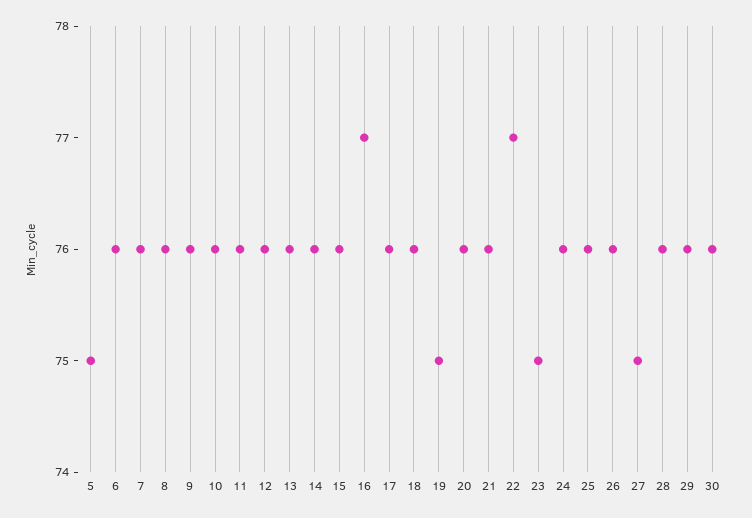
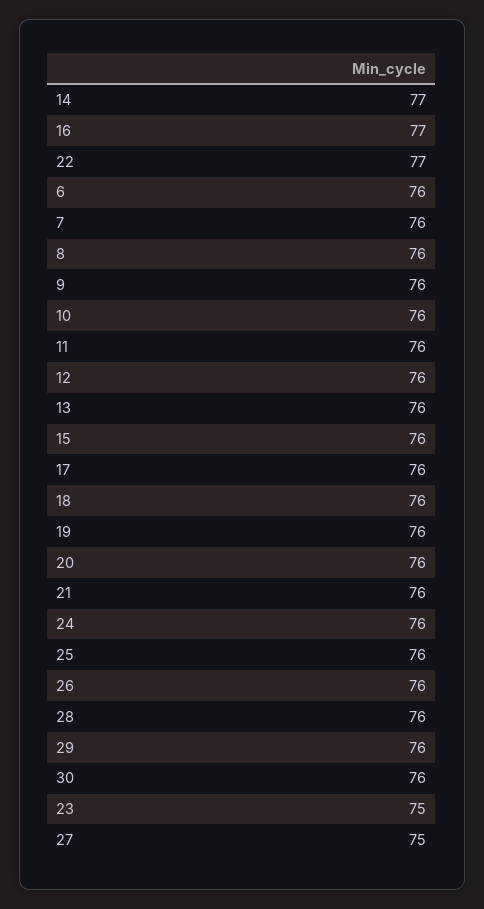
5: 75 -> none
14: 76 -> 77
19: 75 -> 76

